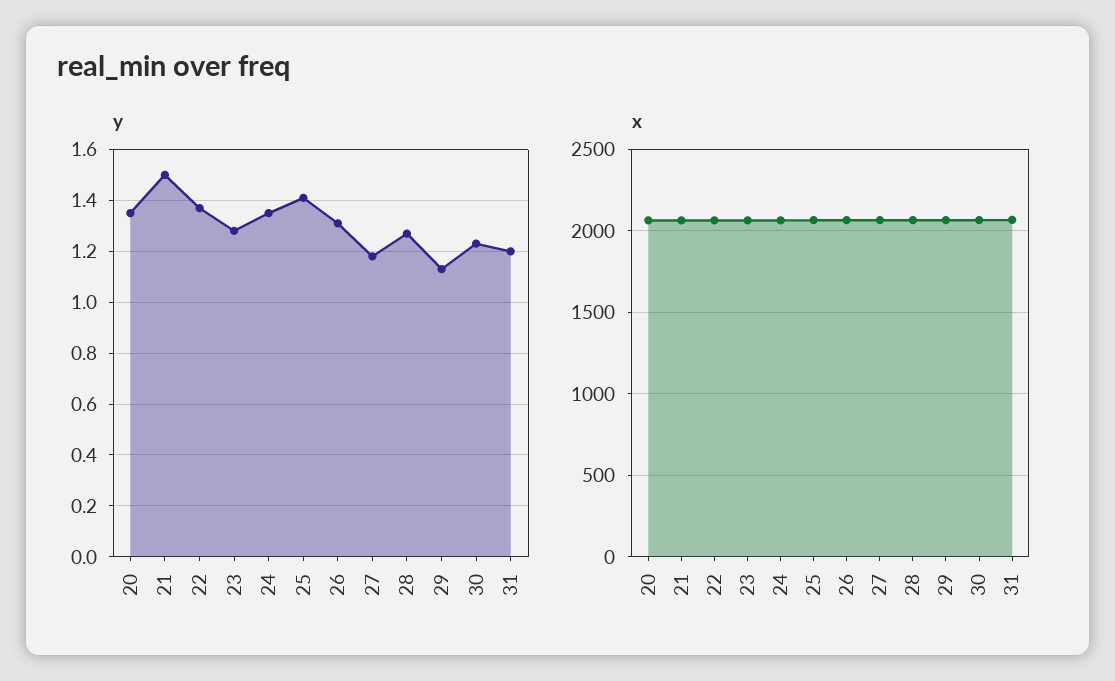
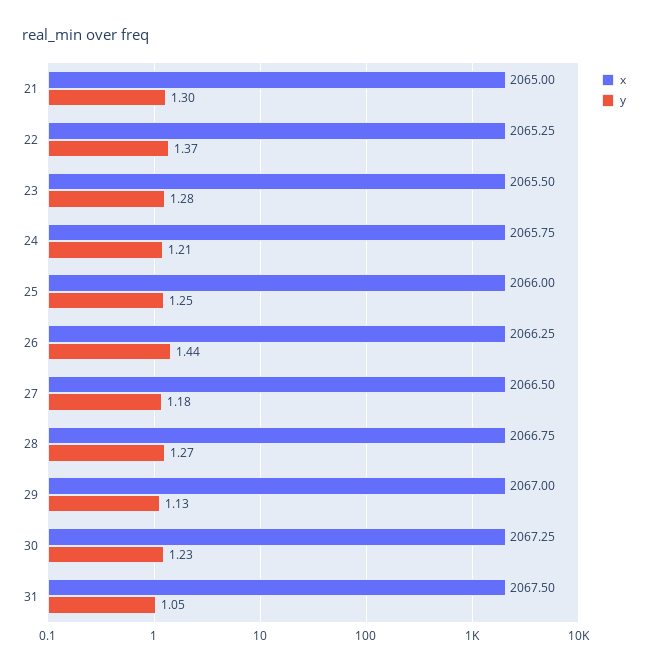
y, 20: 1.35 -> none
y, 21: 1.5 -> 1.3
y, 24: 1.35 -> 1.21
y, 25: 1.4 -> 1.25
y, 26: 1.3 -> 1.44
y, 31: 1.2 -> 1.05
x, 20: 2050 -> none

